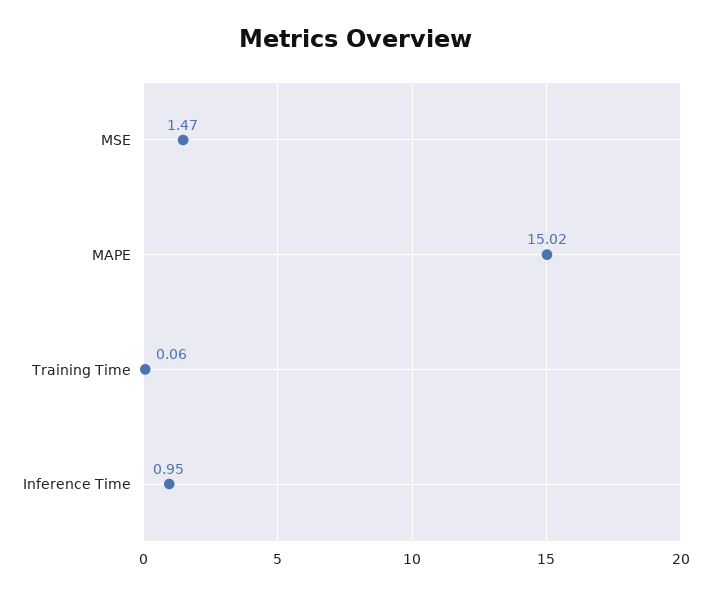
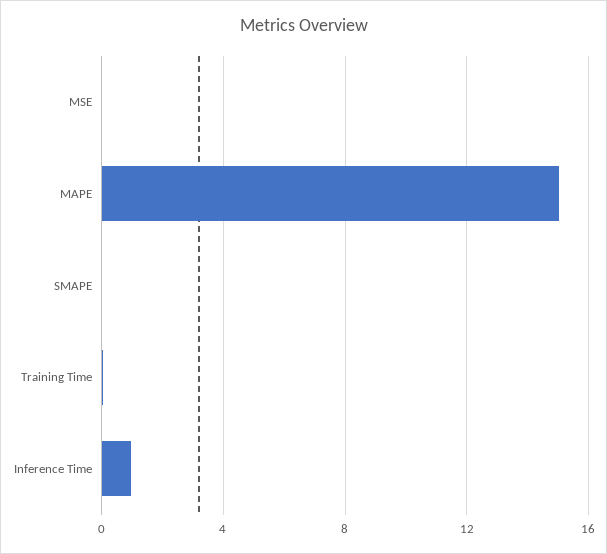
MSE: 1.47 -> 0
SMAPE: none -> 0

